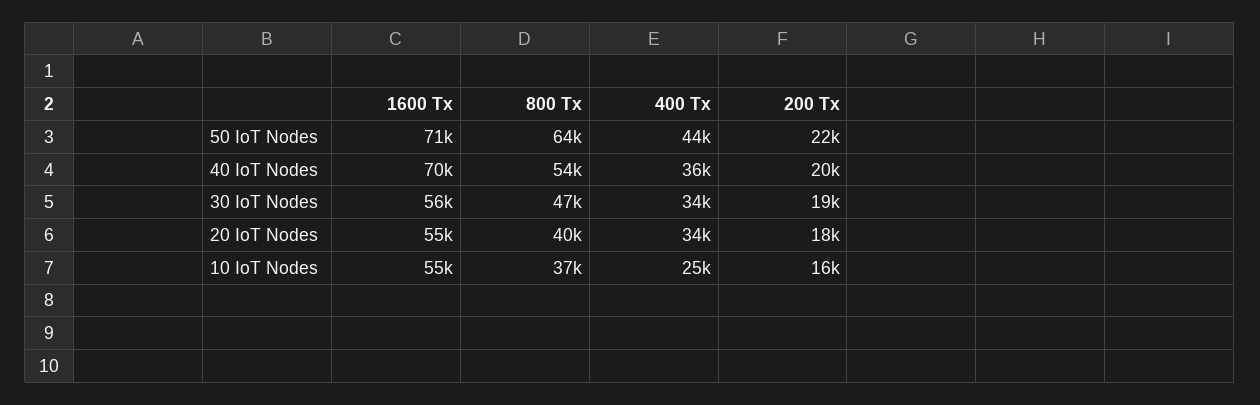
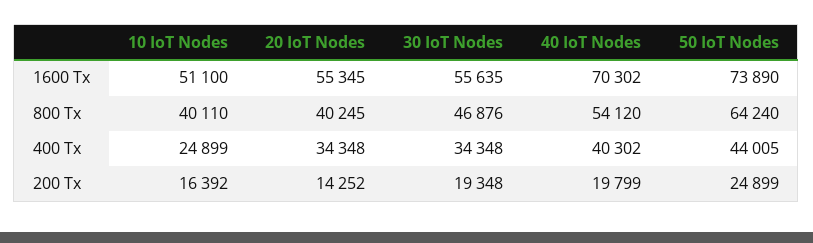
1600 Tx, 50 IoT Nodes: 71000 -> 73890
200 Tx, 50 IoT Nodes: 22000 -> 24899
400 Tx, 40 IoT Nodes: 36000 -> 40302
200 Tx, 20 IoT Nodes: 18000 -> 14252
1600 Tx, 10 IoT Nodes: 55000 -> 51100
800 Tx, 10 IoT Nodes: 37000 -> 40110

